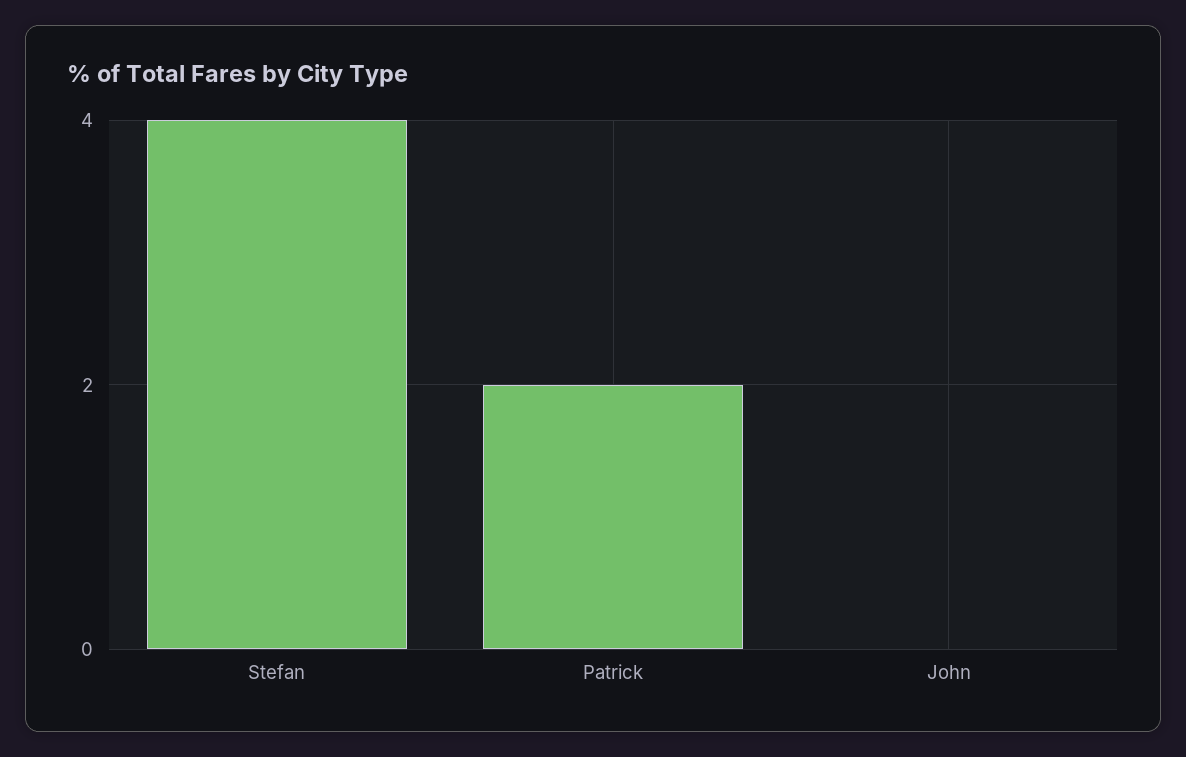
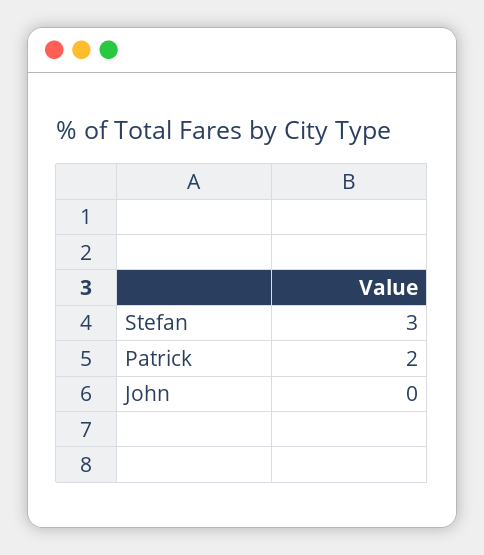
Stefan: 4 -> 3

